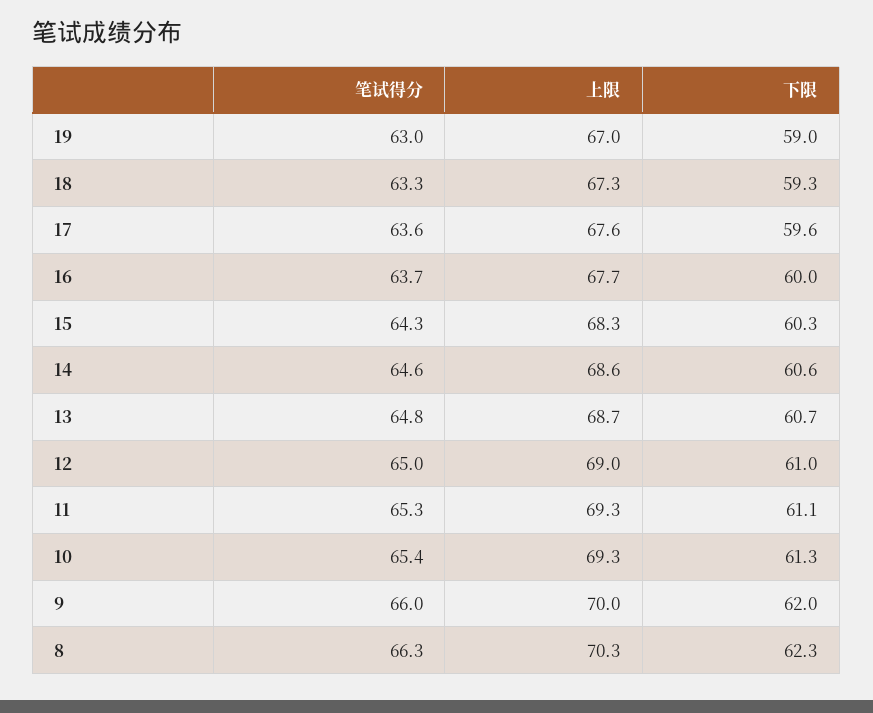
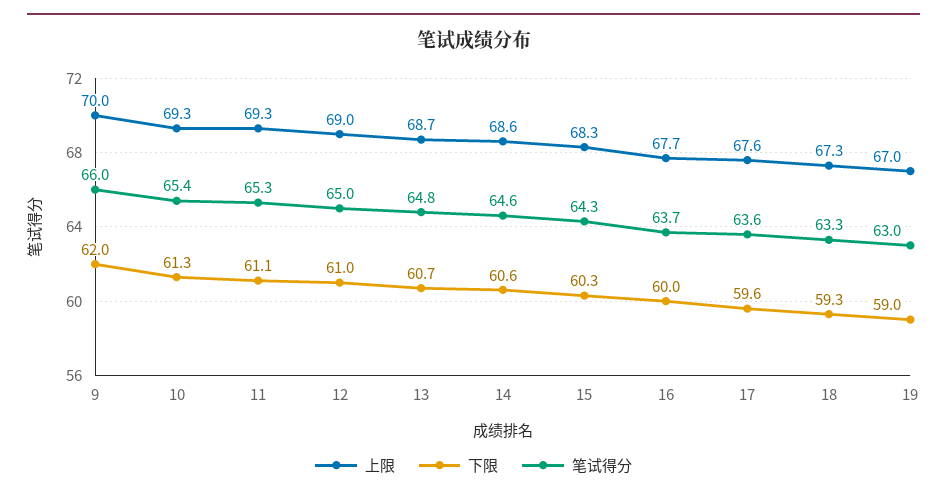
笔试得分, 8: 66.3 -> none
上限, 8: 70.3 -> none
下限, 8: 62.3 -> none

